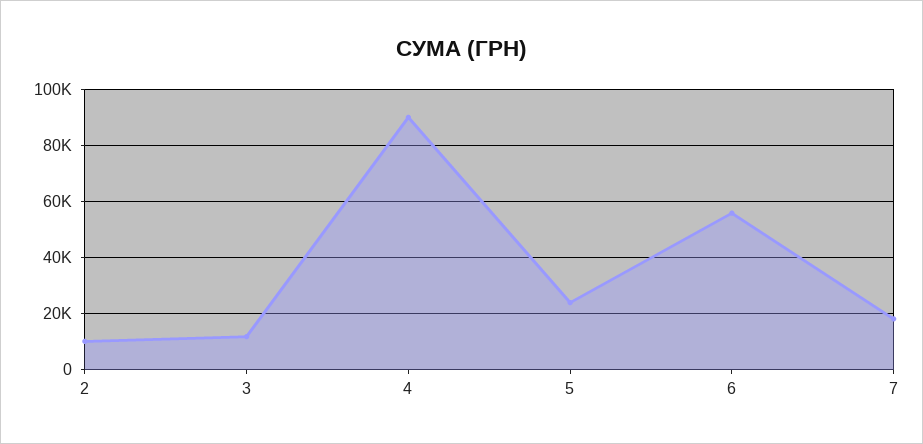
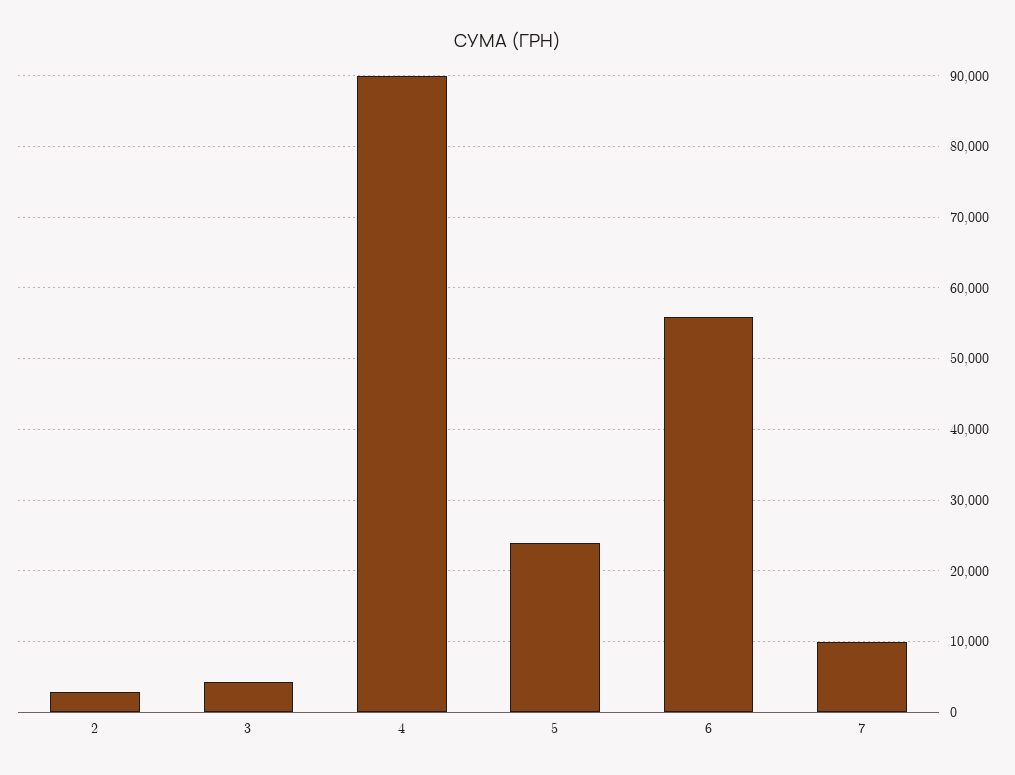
2: 10000 -> 3000
3: 12500 -> 4000
7: 17500 -> 10000

